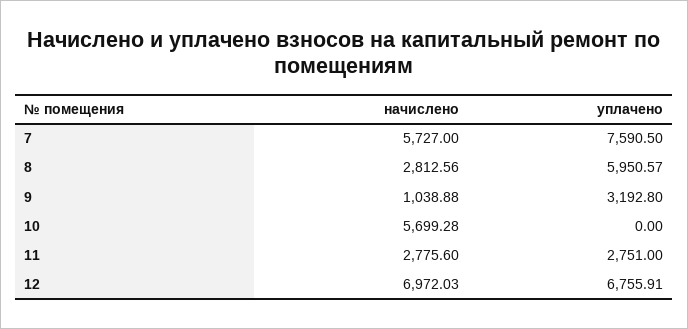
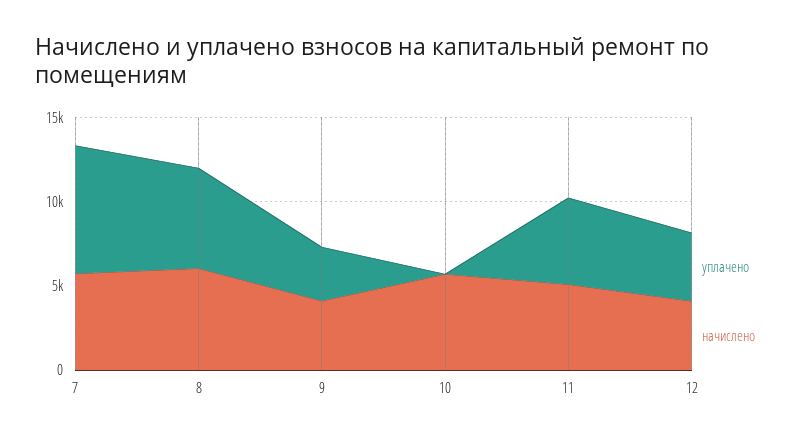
начислено, 8: 2812.56 -> 6000
начислено, 9: 1038.88 -> 4000
начислено, 11: 2775.6 -> 5000
уплачено, 11: 2751 -> 5000
начислено, 12: 6972.03 -> 4000
уплачено, 12: 6755.91 -> 4000

